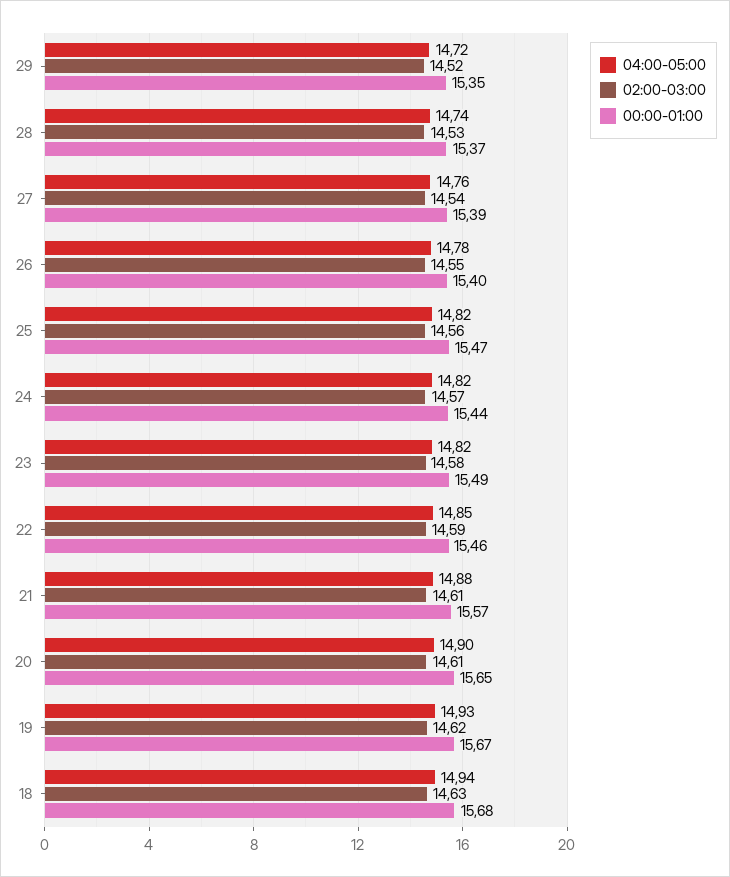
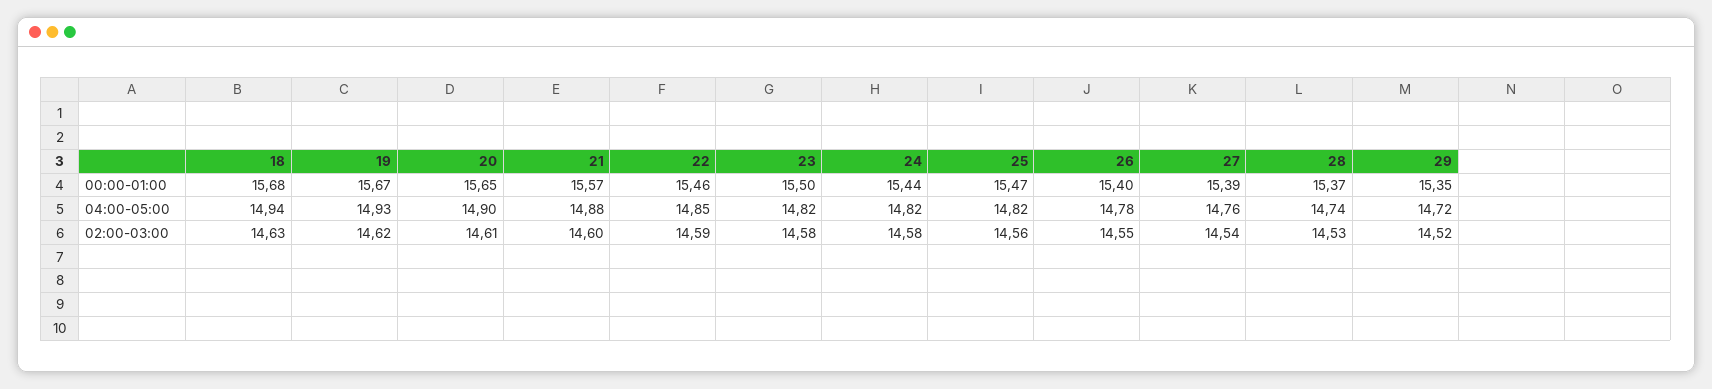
02:00-03:00, 24: 14.57 -> 14.58
00:00-01:00, 23: 15.49 -> 15.5
02:00-03:00, 21: 14.61 -> 14.6

